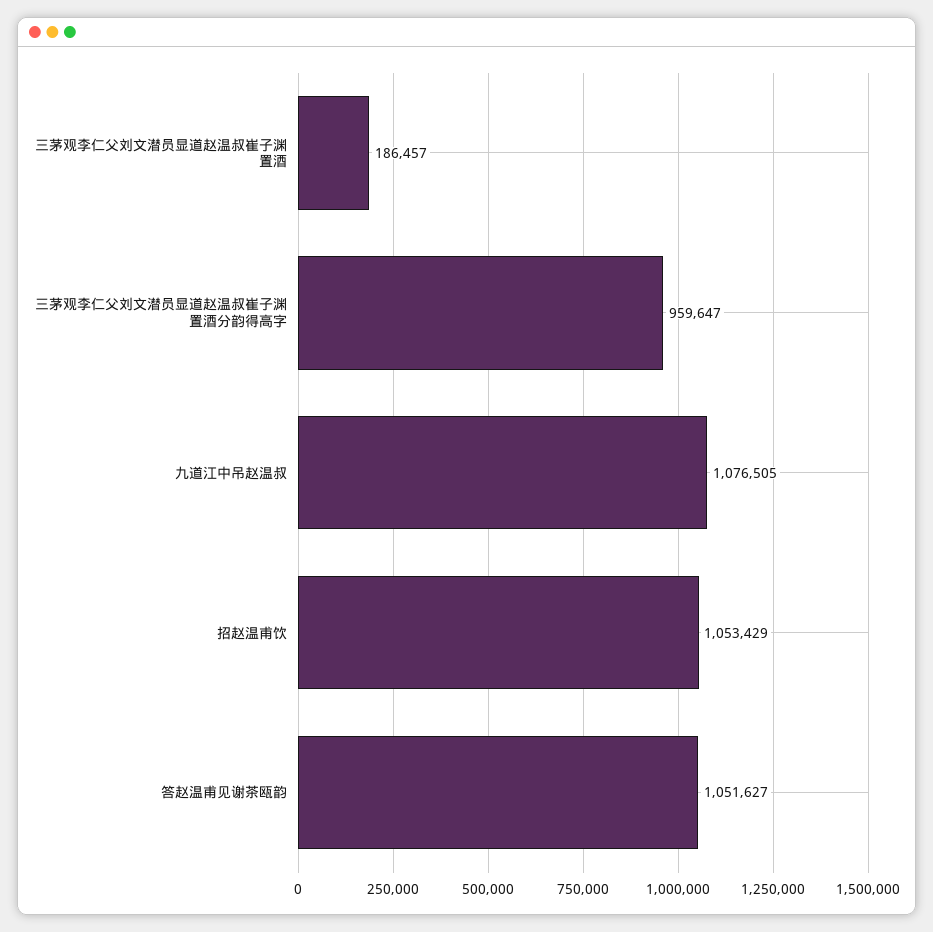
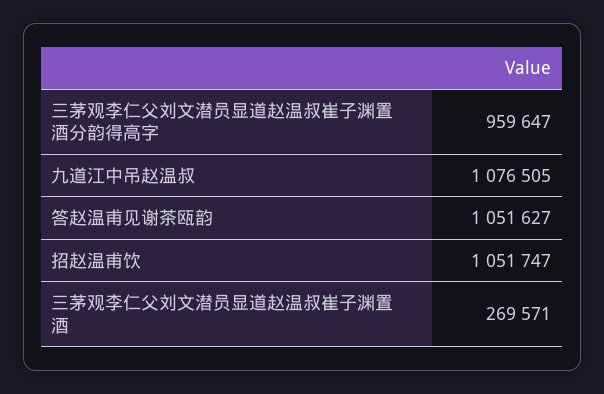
三茅观李仁父刘文潜员显道赵温叔崔子渊置酒: 186457 -> 269571
招赵温甫饮: 1053429 -> 1051747

